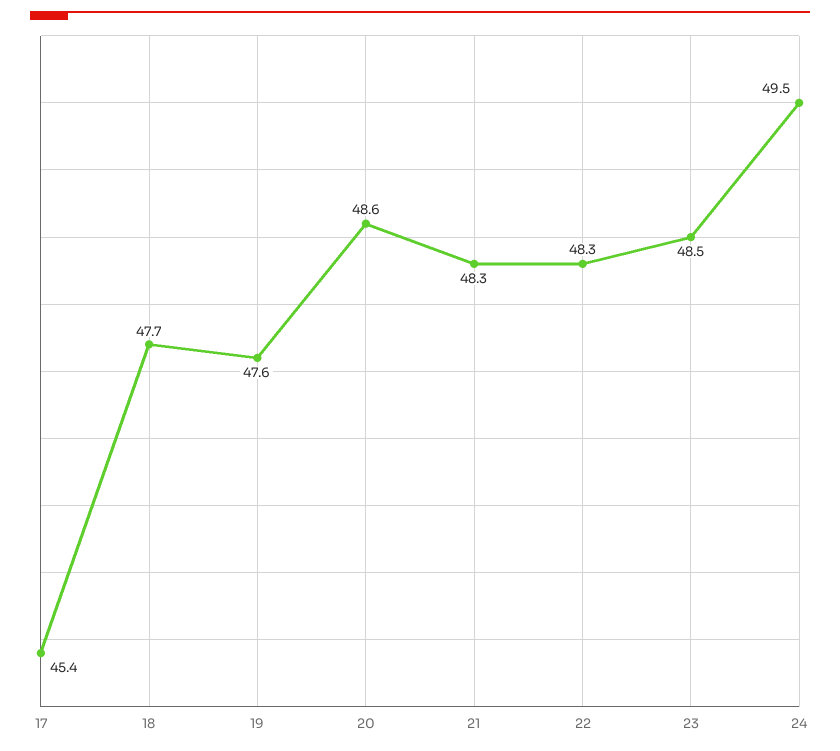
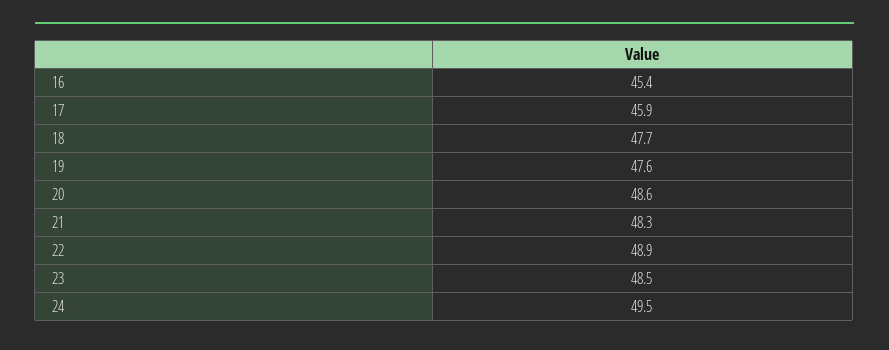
17: 45.4 -> 45.9
22: 48.3 -> 48.9
16: none -> 45.4

